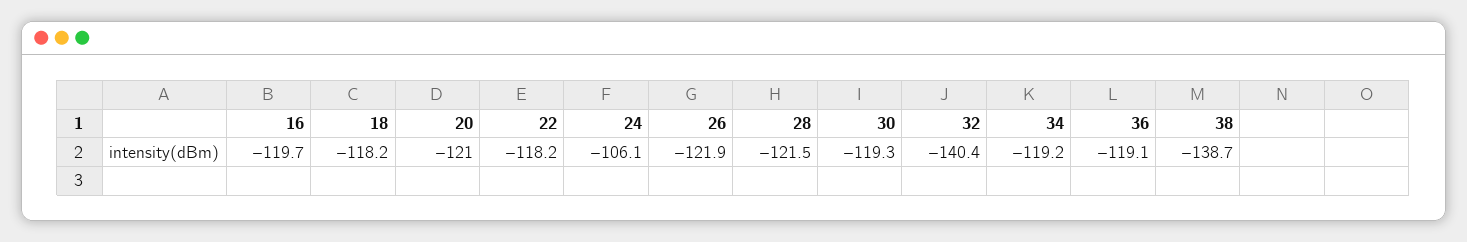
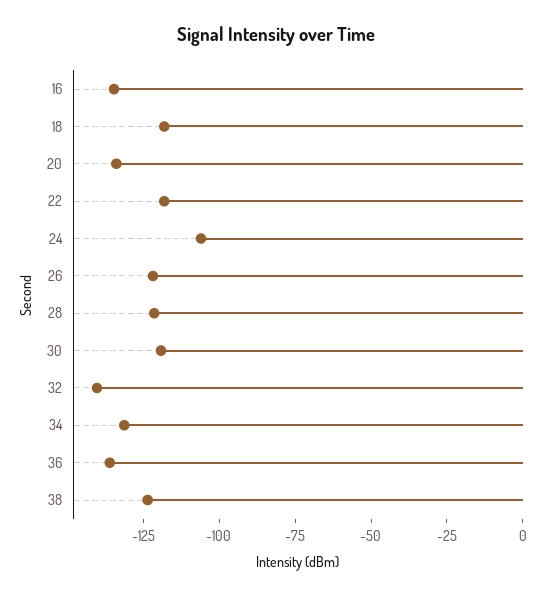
16: -119.7 -> -135
20: -121 -> -135
34: -119.2 -> -130
36: -119.1 -> -135
38: -138.7 -> -125

